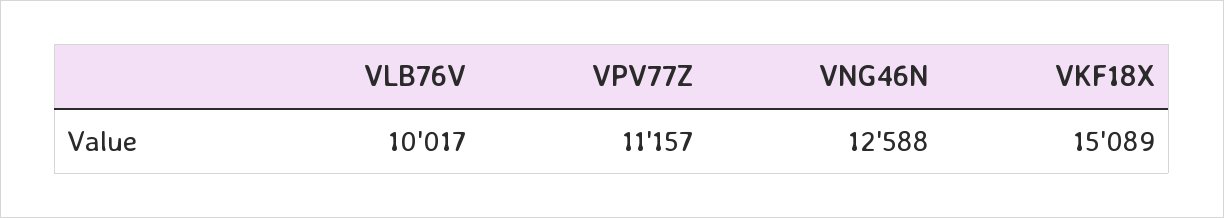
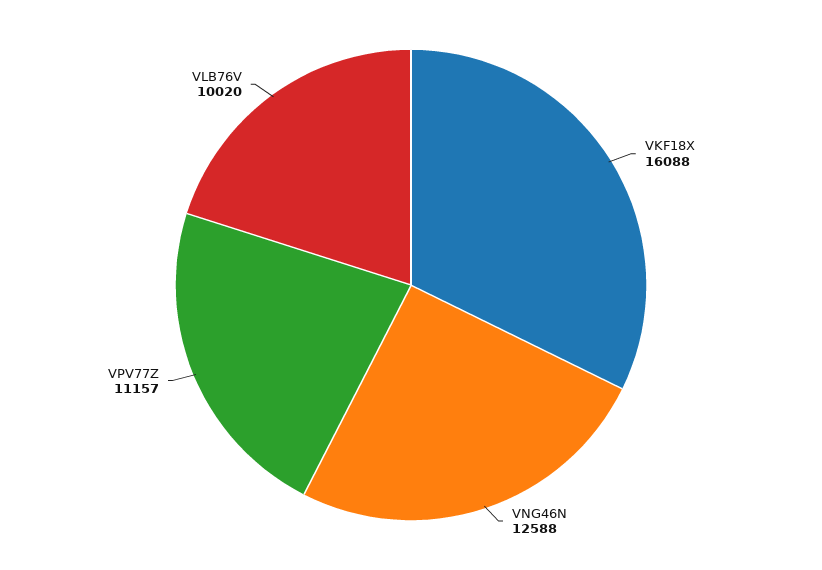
VLB76V: 10017 -> 10020
VKF18X: 15089 -> 16088

